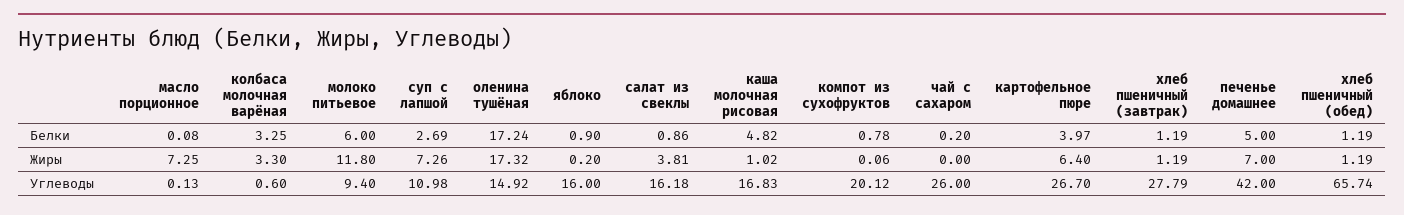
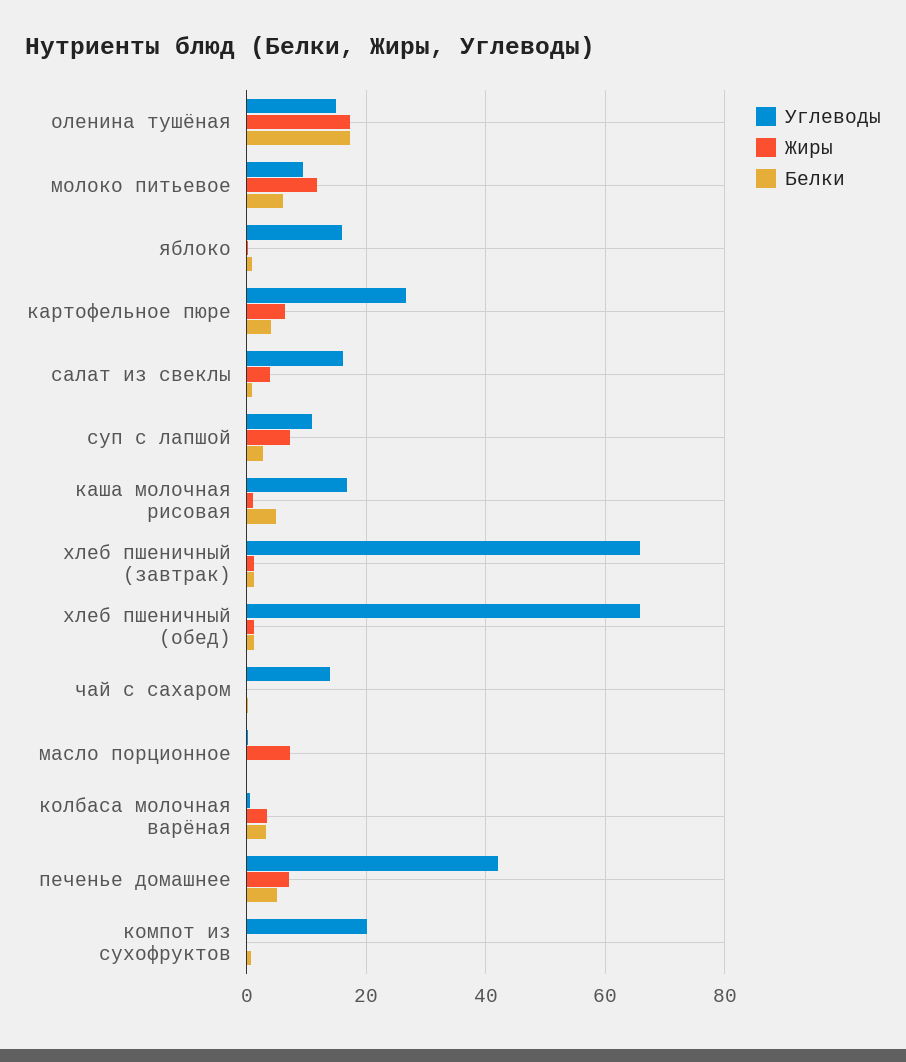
Углеводы, чай с сахаром: 26 -> 14
Углеводы, хлеб пшеничный (завтрак): 27.79 -> 66

